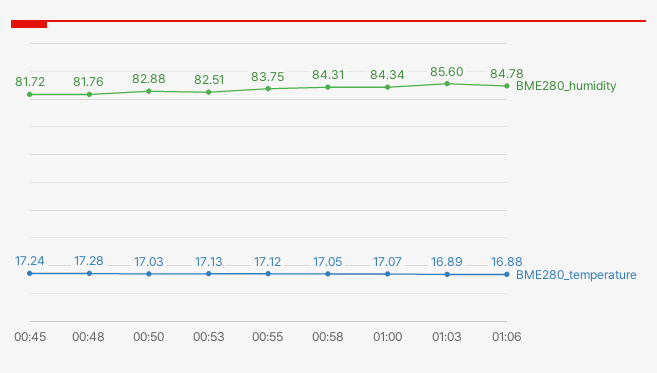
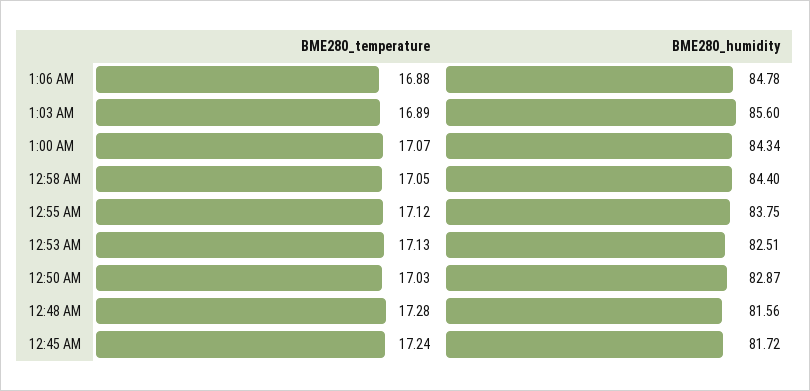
BME280_humidity, 00:48: 81.76 -> 81.56
BME280_humidity, 00:50: 82.88 -> 82.87
BME280_humidity, 00:58: 84.31 -> 84.4

